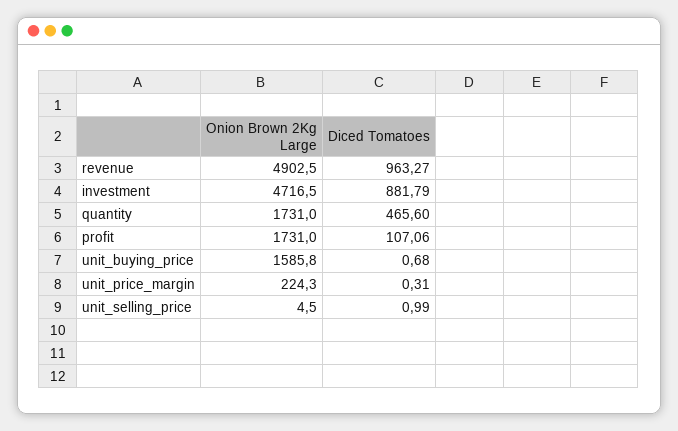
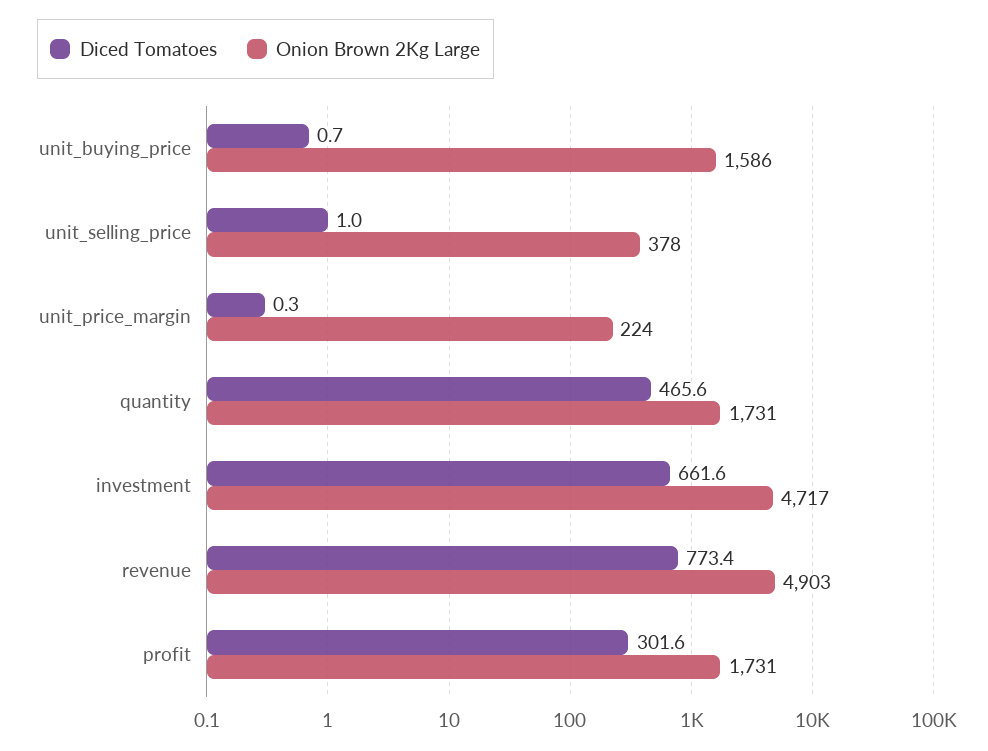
Diced Tomatoes, revenue: 963.27 -> 773.4
Diced Tomatoes, investment: 881.79 -> 661.6
Diced Tomatoes, profit: 107.06 -> 301.6
Onion Brown 2Kg Large, unit_selling_price: 4.5 -> 378

